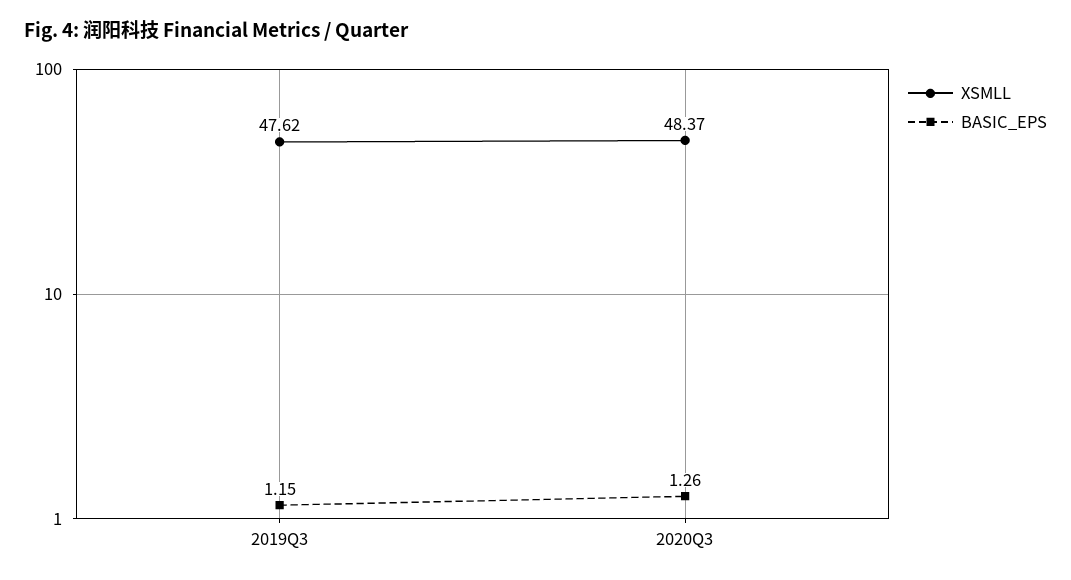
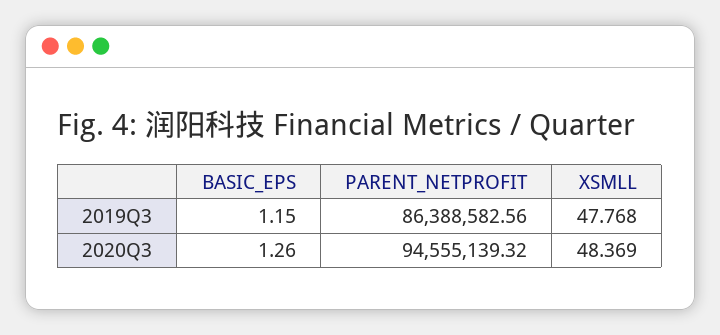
XSMLL, 2019Q3: 47.62 -> 47.768
PARENT_NETPROFIT, 2019Q3: none -> 86388582.56
PARENT_NETPROFIT, 2020Q3: none -> 94555139.32

